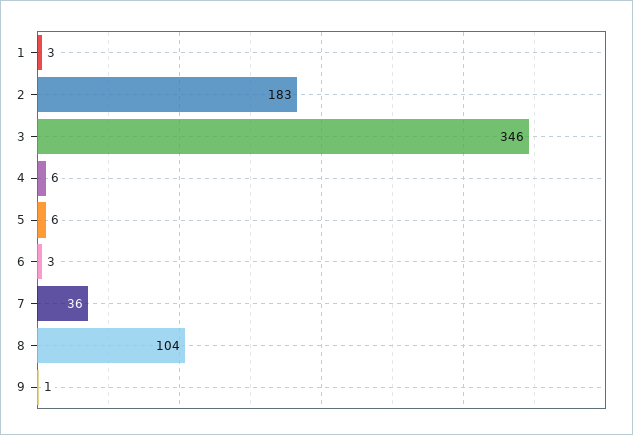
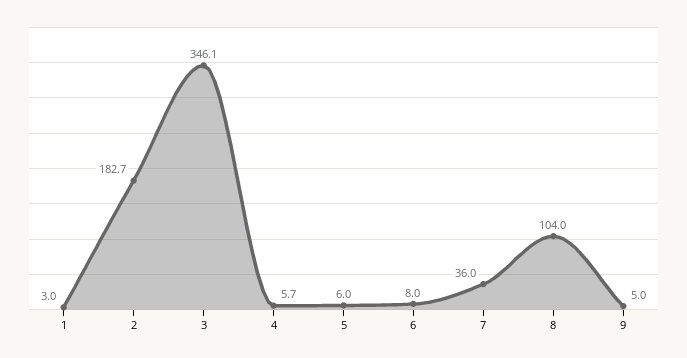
6: 3 -> 8
9: 1 -> 5

